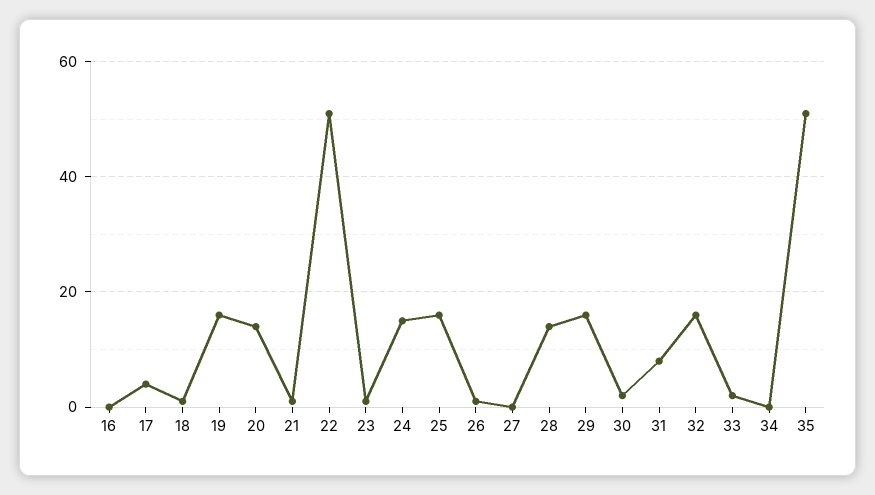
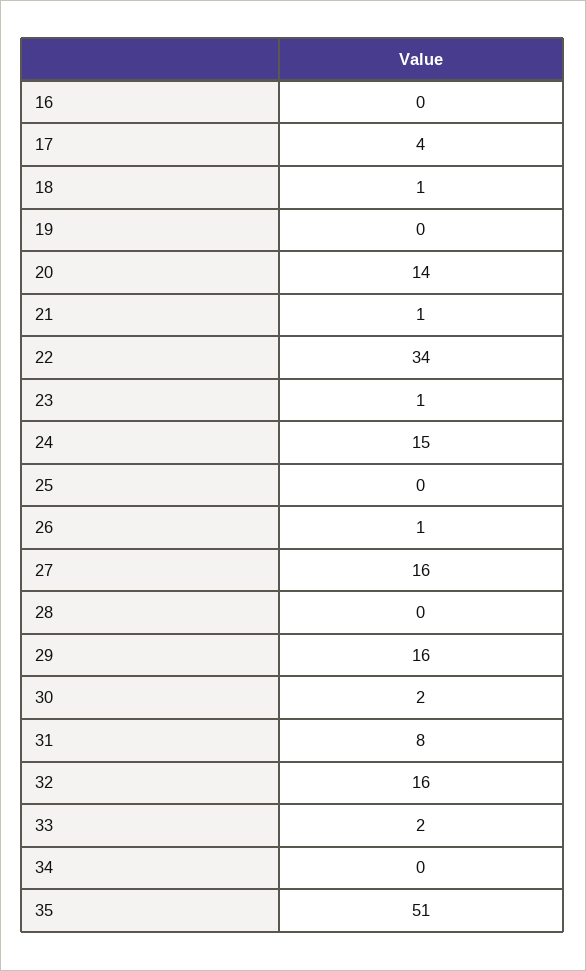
19: 15 -> 0
22: 50 -> 34
25: 15 -> 0
27: 0 -> 16
28: 15 -> 0

